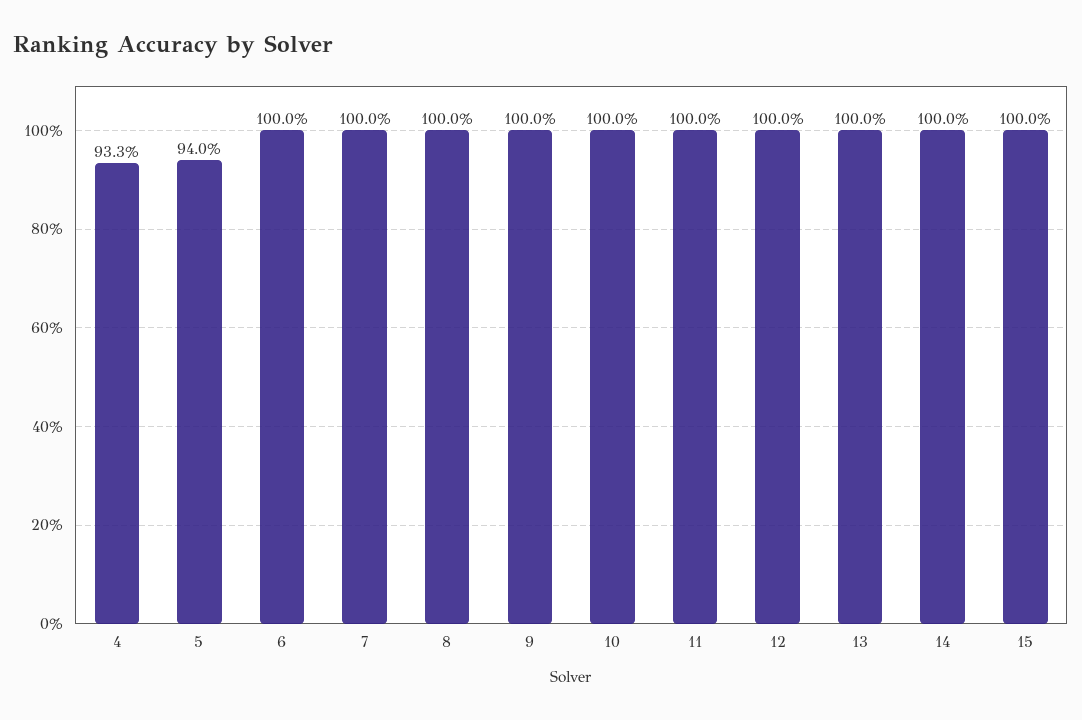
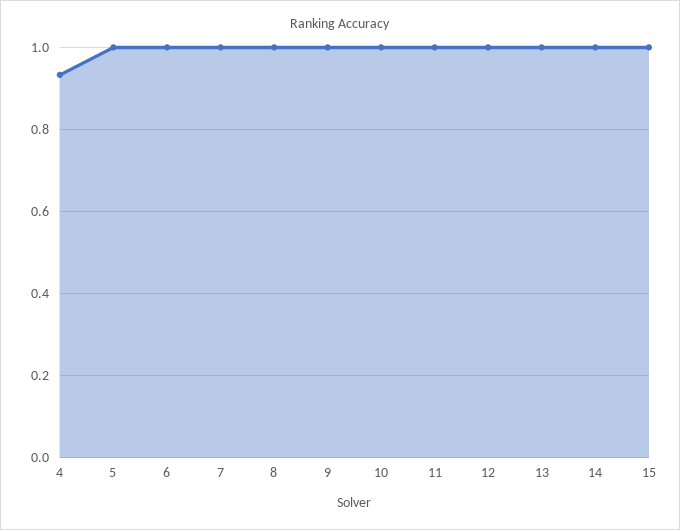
5: 0.94 -> 1

